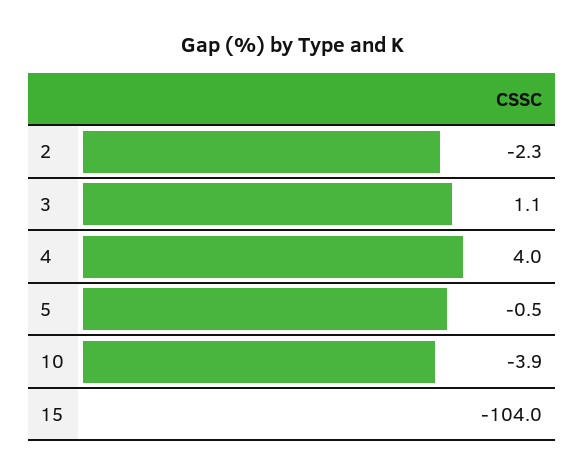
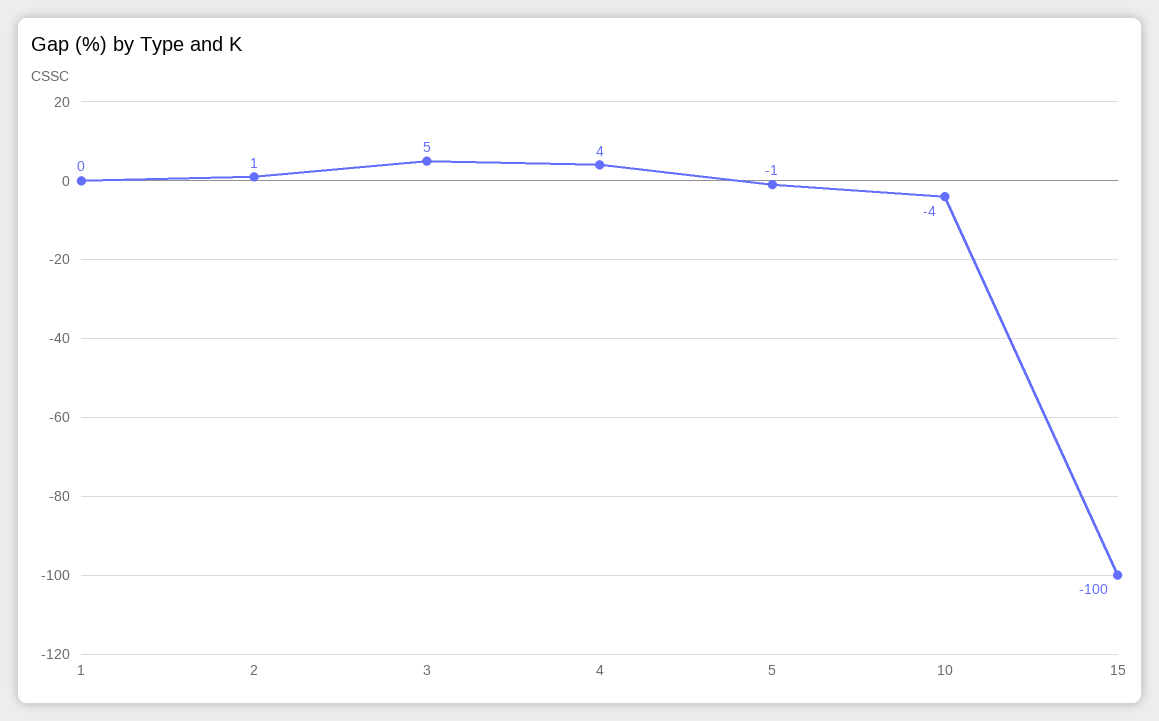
2: -2.3 -> 1
3: 1.1 -> 5
15: -104 -> -100
1: none -> 0

